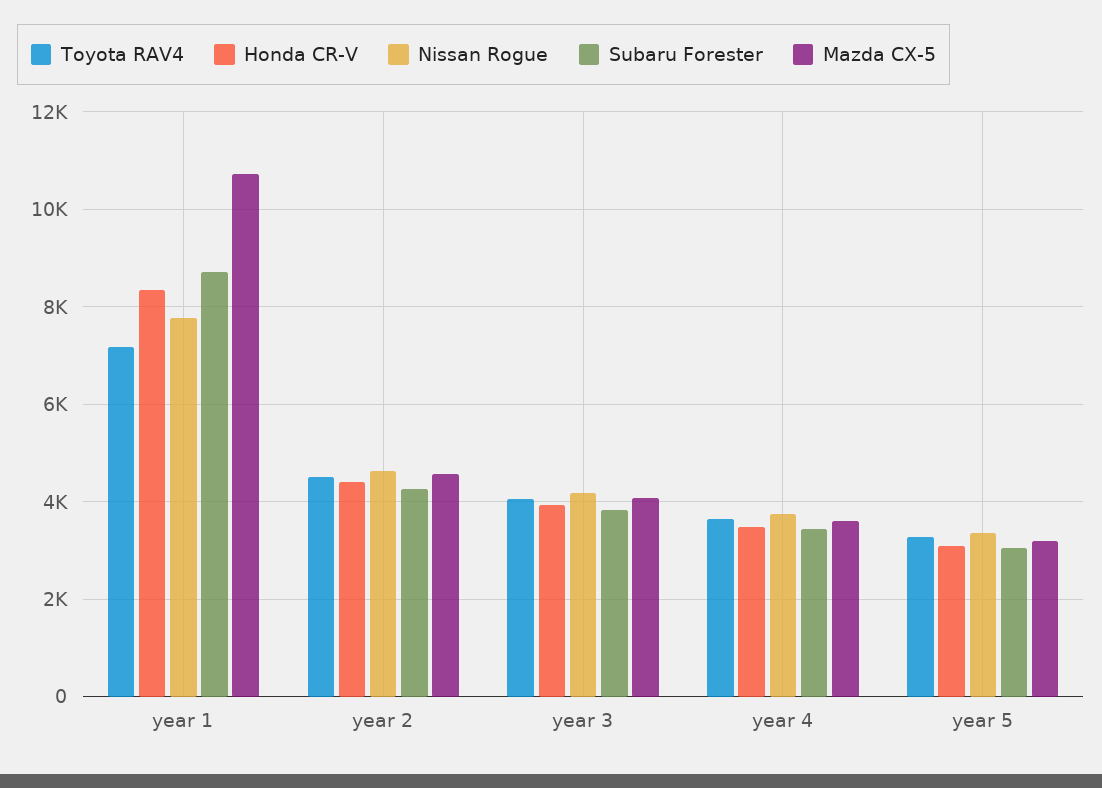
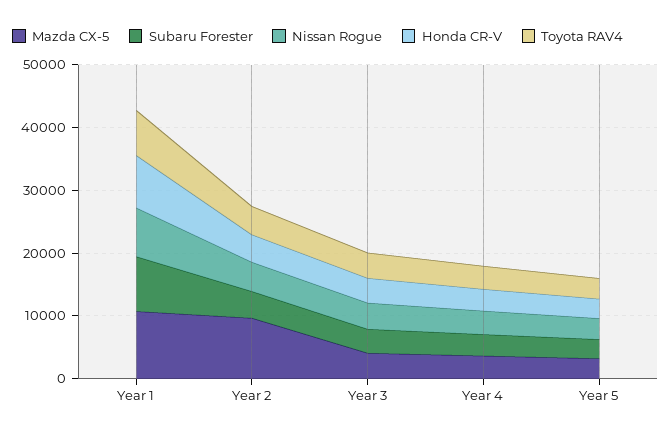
Mazda CX-5, year 2: 4600 -> 10000

